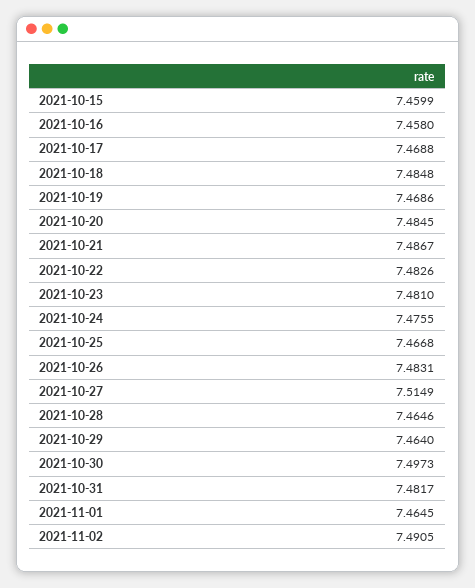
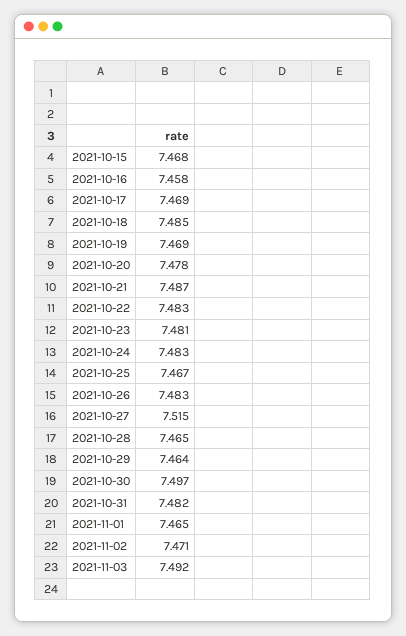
2021-10-15: 7.4599 -> 7.468
2021-10-20: 7.4845 -> 7.478
2021-10-24: 7.4755 -> 7.483
2021-11-02: 7.4905 -> 7.471
2021-11-03: none -> 7.492

